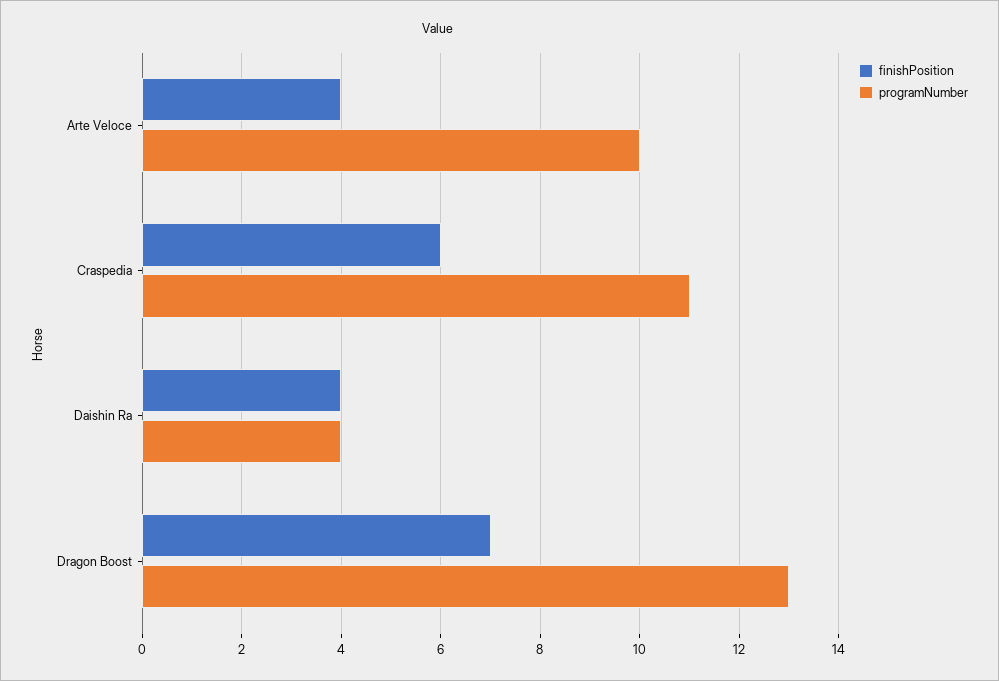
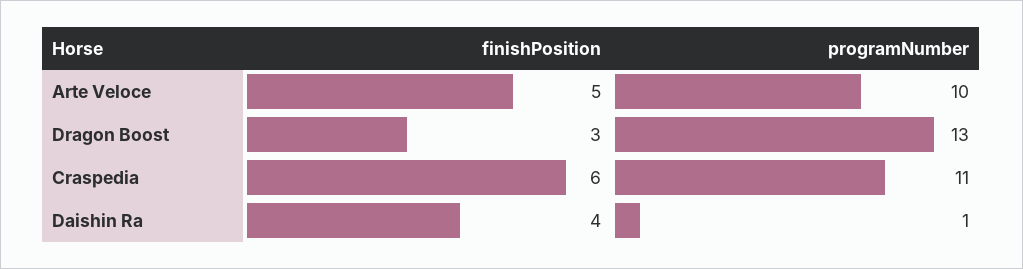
finishPosition, Arte Veloce: 4 -> 5
programNumber, Daishin Ra: 4 -> 1
finishPosition, Dragon Boost: 7 -> 3

